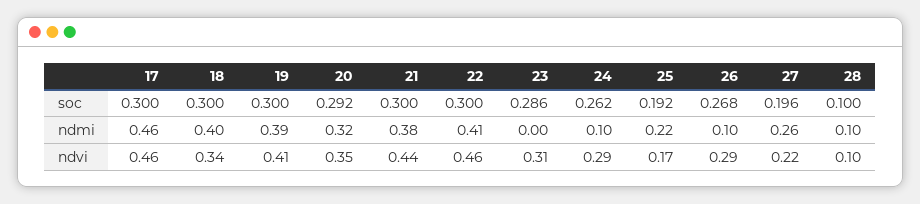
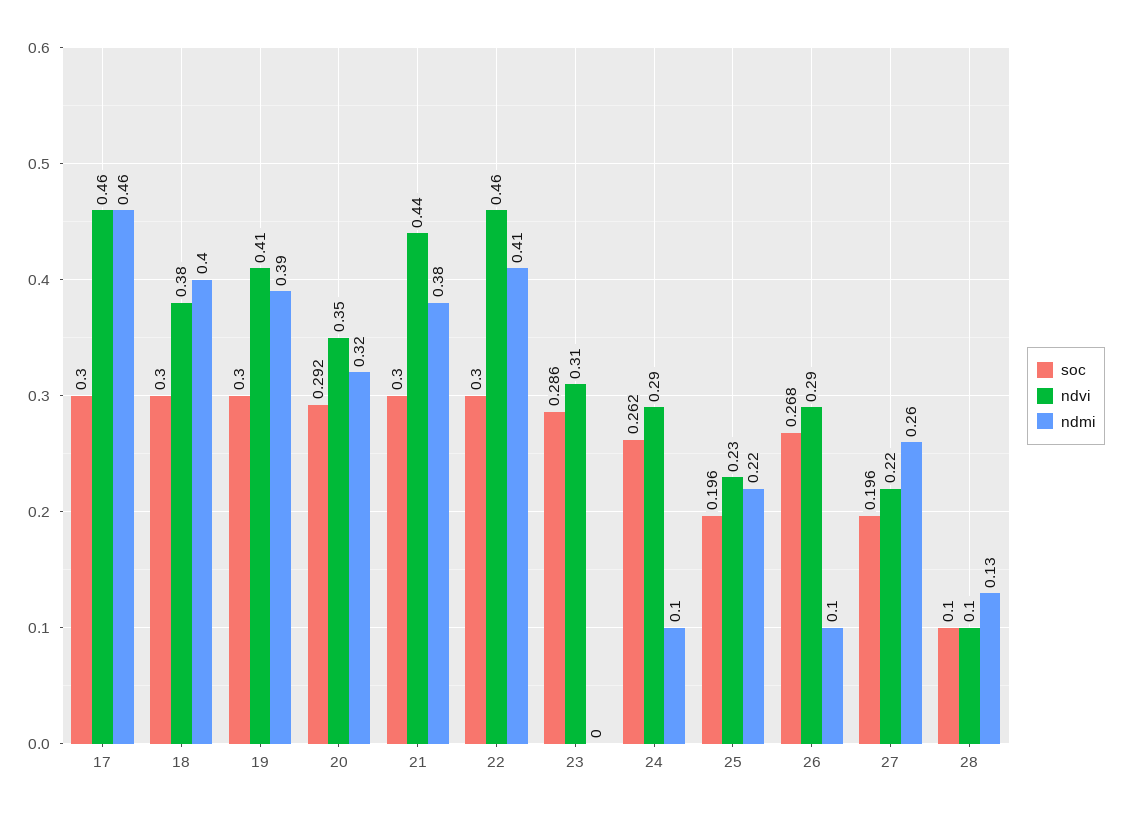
soc, 25: 0.192 -> 0.196
ndmi, 28: 0.1 -> 0.13
ndvi, 18: 0.34 -> 0.38
ndvi, 25: 0.17 -> 0.23

